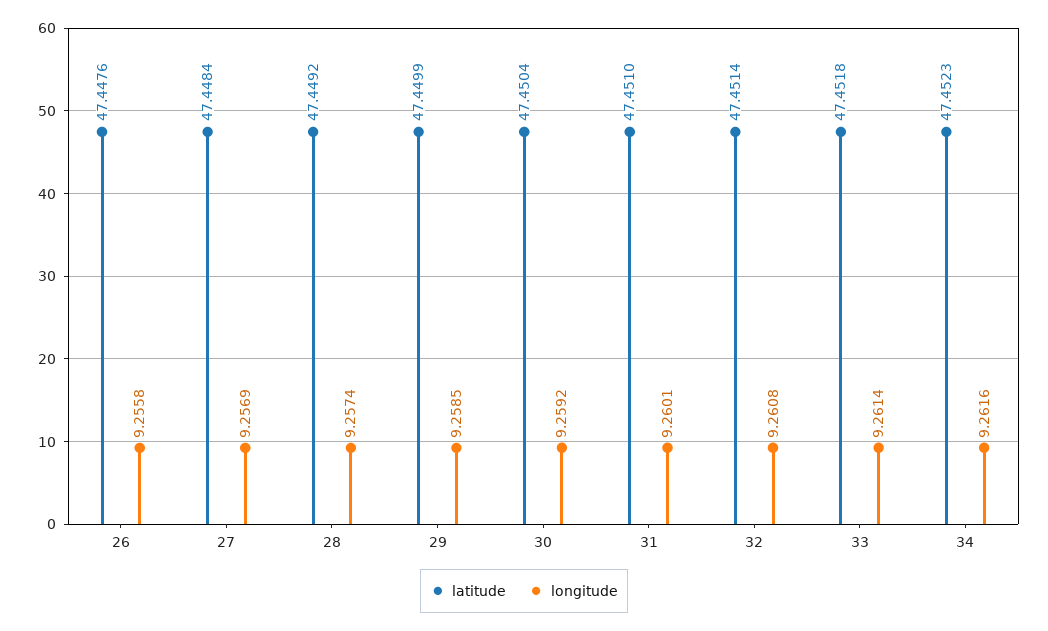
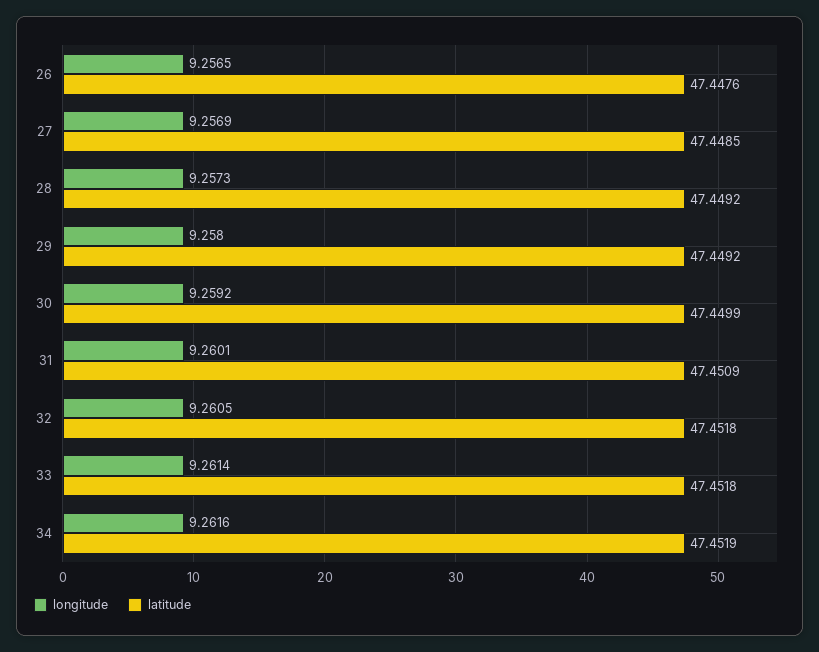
longitude, 26: 9.2558 -> 9.2565
latitude, 27: 47.4484 -> 47.4485
longitude, 28: 9.2574 -> 9.2573
latitude, 29: 47.4499 -> 47.4492
longitude, 29: 9.2585 -> 9.258
latitude, 30: 47.4504 -> 47.4499
latitude, 31: 47.451 -> 47.4509
latitude, 32: 47.4514 -> 47.4518
longitude, 32: 9.2608 -> 9.2605
latitude, 34: 47.4523 -> 47.4519

